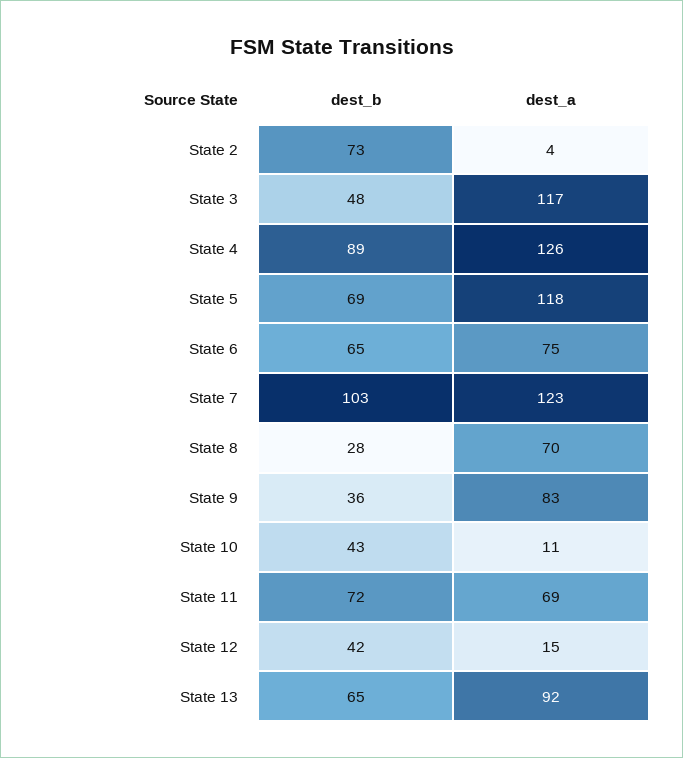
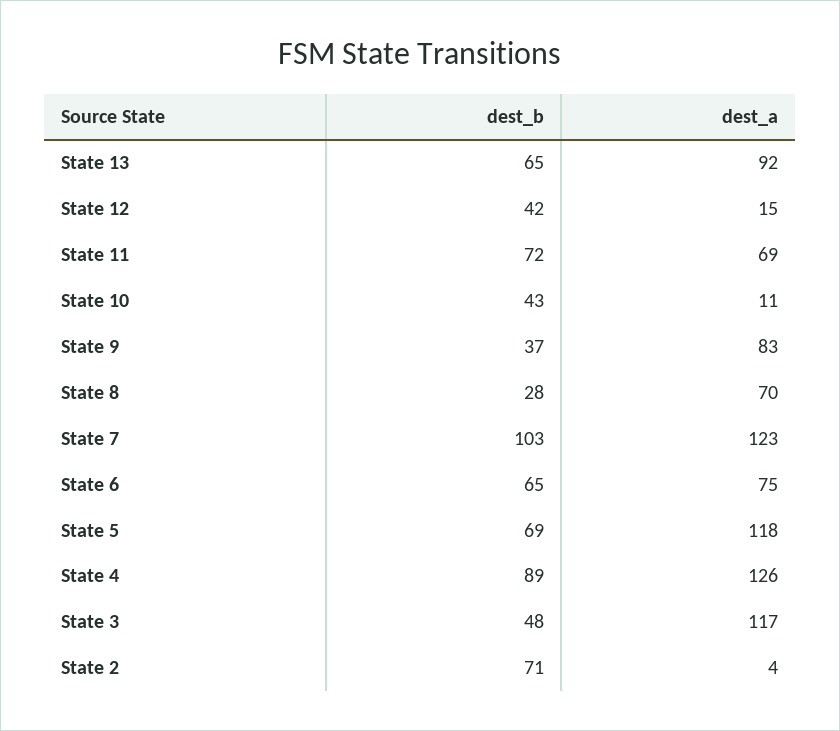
dest_b, State 2: 73 -> 71
dest_b, State 9: 36 -> 37

